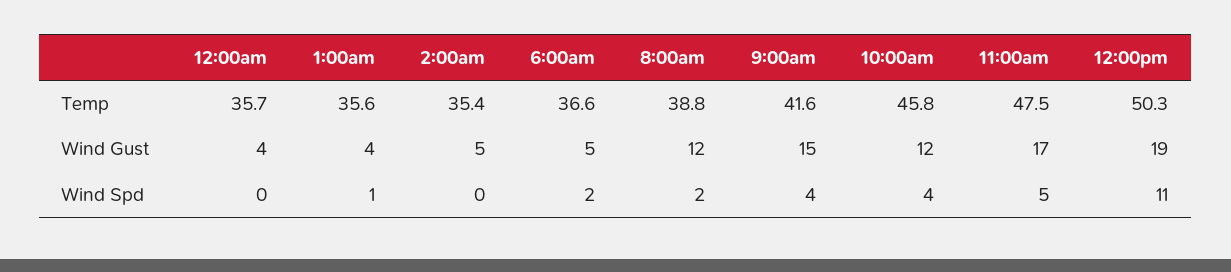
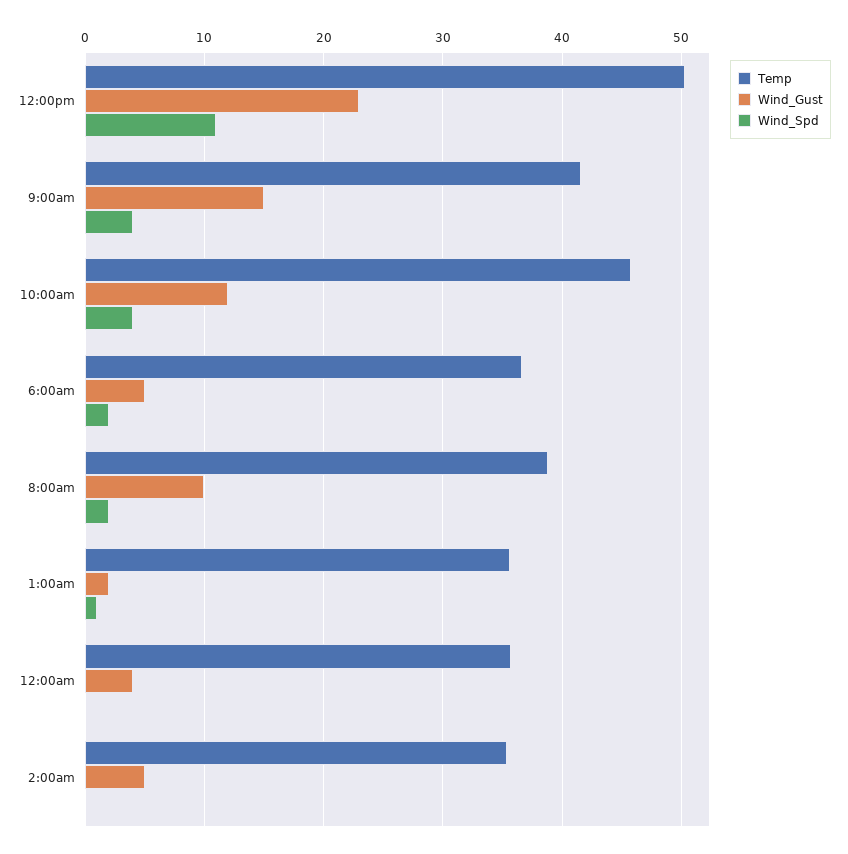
Temp, 11:00am: 47.5 -> none
Wind Gust, 1:00am: 4 -> 2
Wind Gust, 8:00am: 12 -> 10
Wind Gust, 11:00am: 17 -> none
Wind Gust, 12:00pm: 19 -> 23
Wind Spd, 11:00am: 5 -> none

